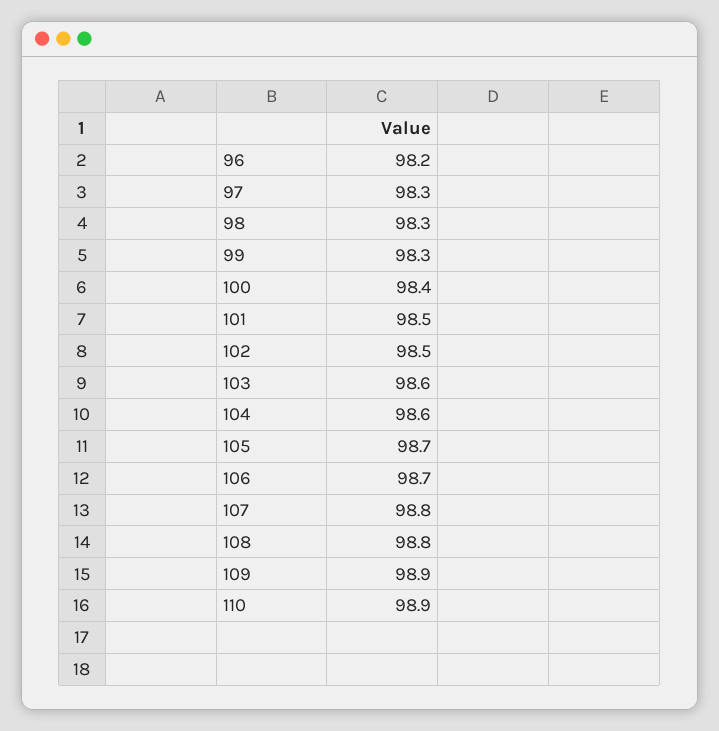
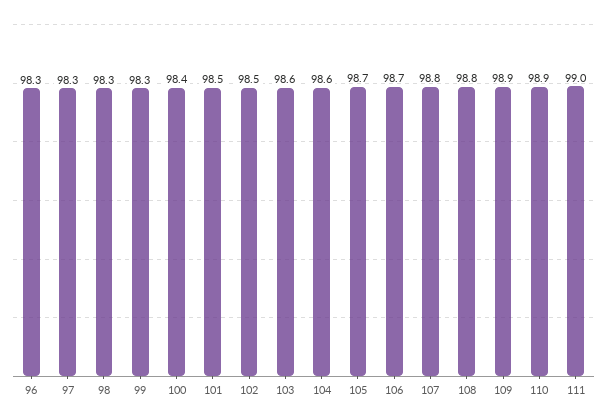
96: 98.2 -> 98.3
111: none -> 99

